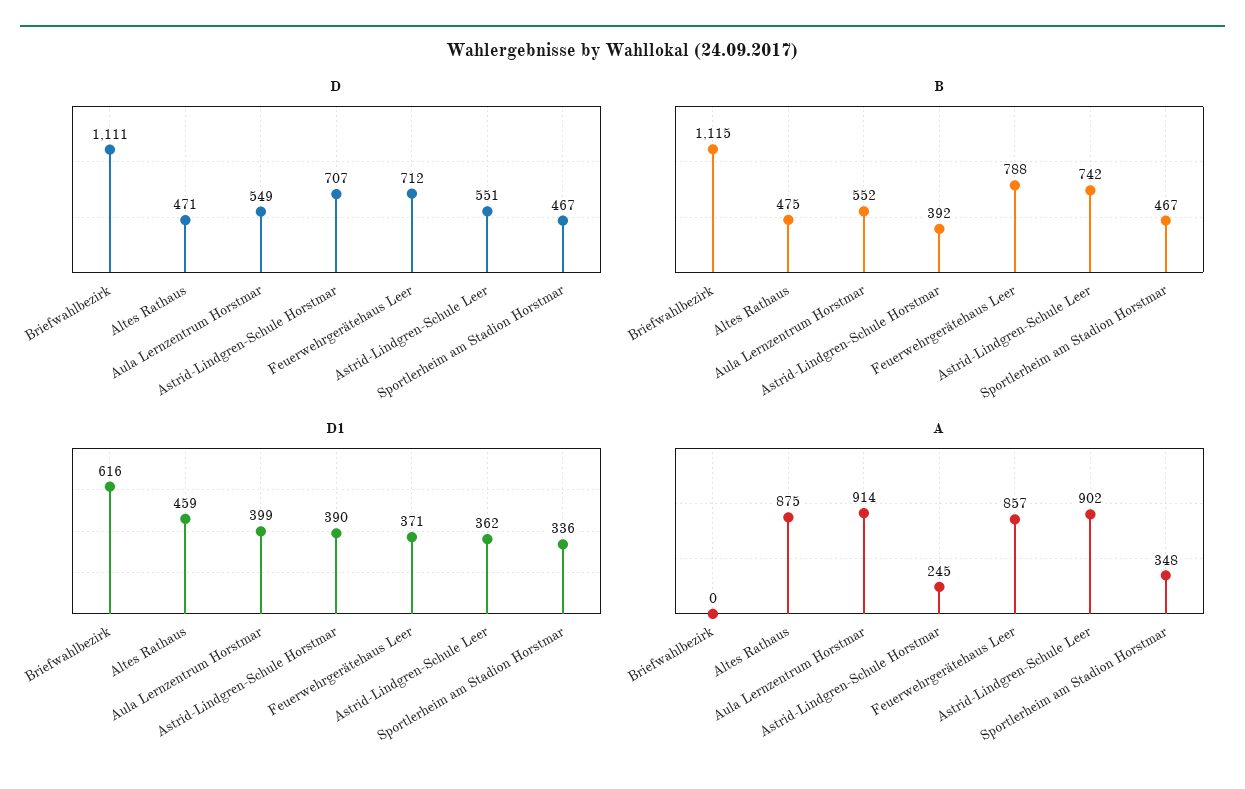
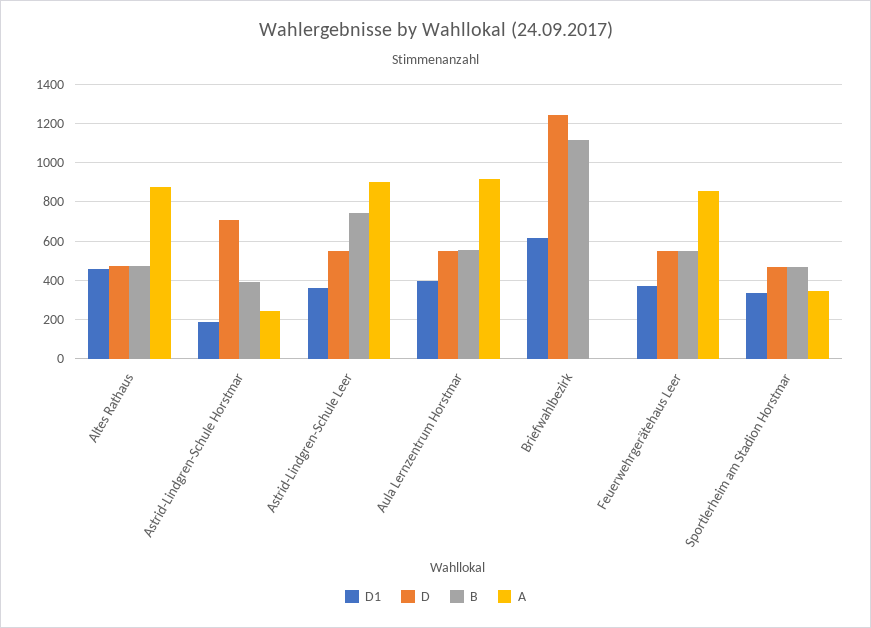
D, Briefwahlbezirk: 1111 -> 1250
D, Feuerwehrgerätehaus Leer: 712 -> 550
B, Feuerwehrgerätehaus Leer: 788 -> 550
D1, Astrid-Lindgren-Schule Horstmar: 390 -> 200

